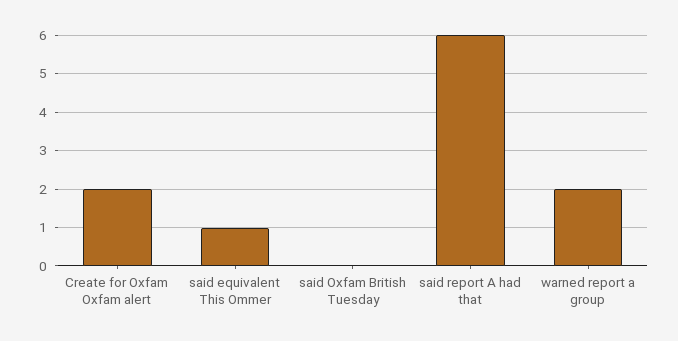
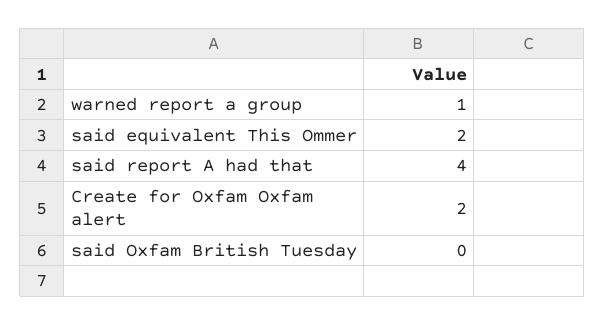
said equivalent This Ommer: 1 -> 2
said report A had that: 6 -> 4
warned report a group: 2 -> 1

